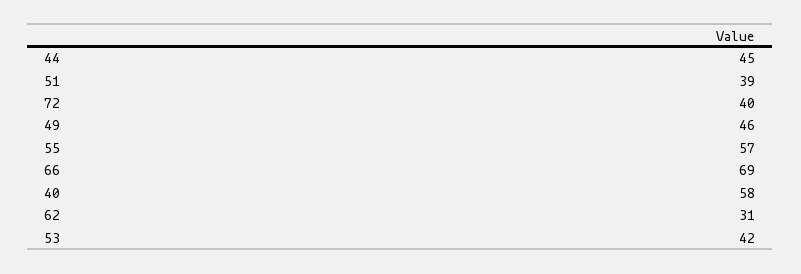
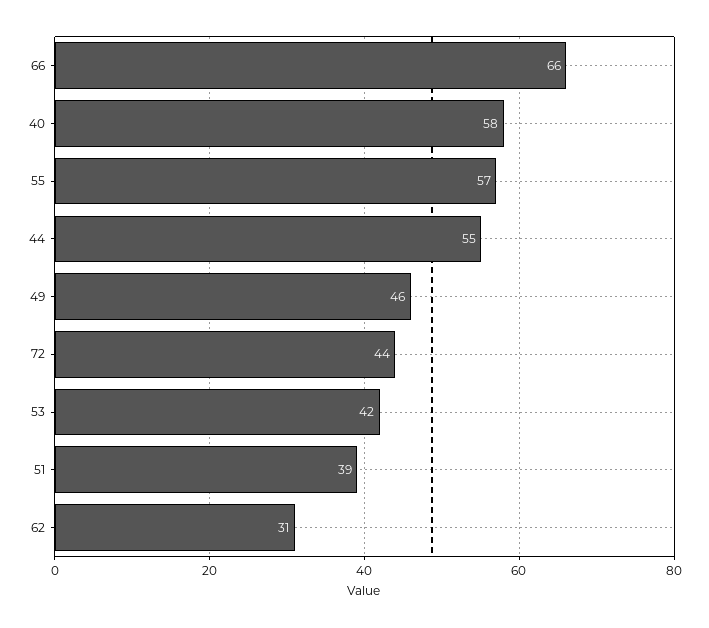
44: 45 -> 55
72: 40 -> 44
66: 69 -> 66

